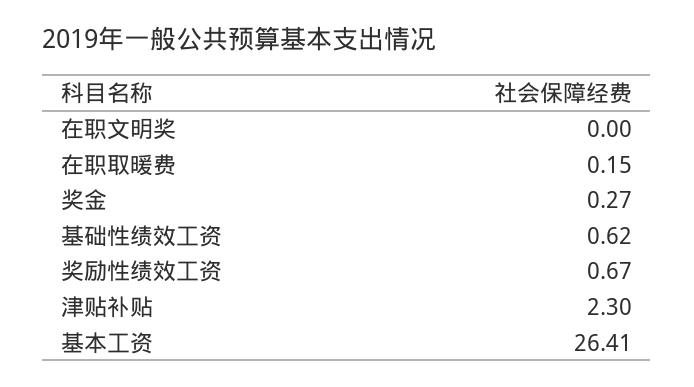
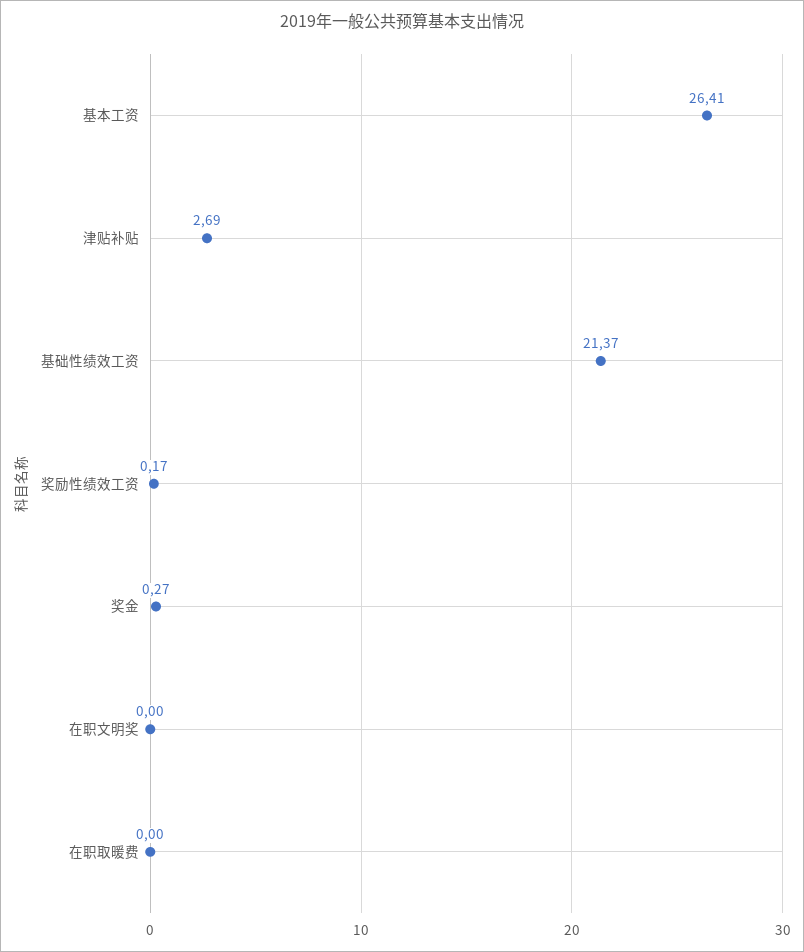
在职取暖费: 0.15 -> 0
基础性绩效工资: 0.62 -> 21.37
奖励性绩效工资: 0.67 -> 0.17
津贴补贴: 2.3 -> 2.69

